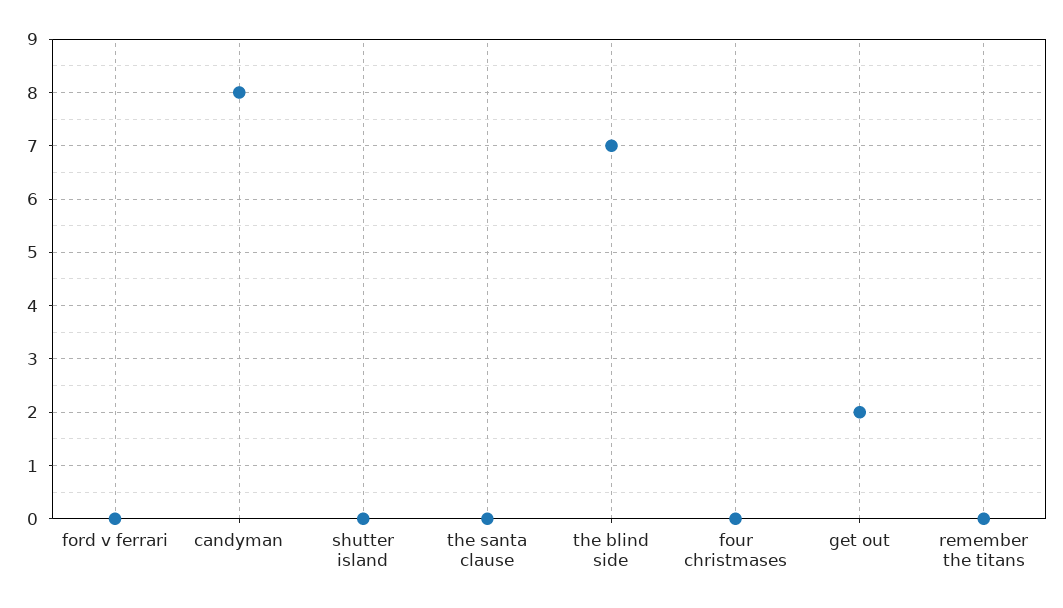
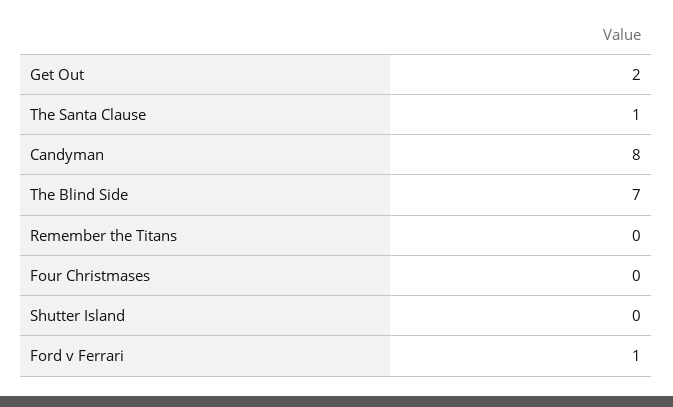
ford v ferrari: 0 -> 1
the santa clause: 0 -> 1

